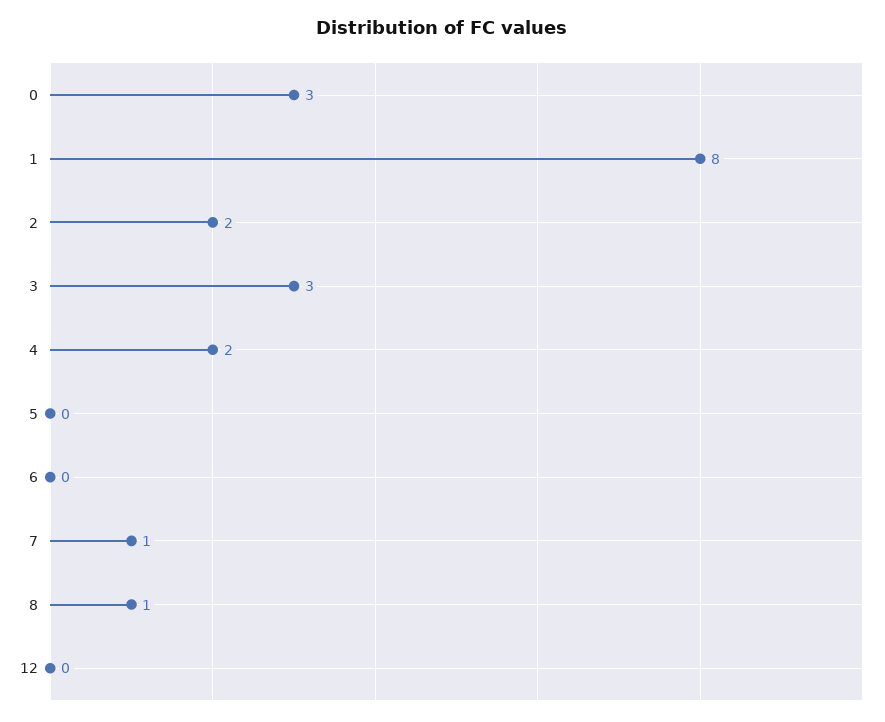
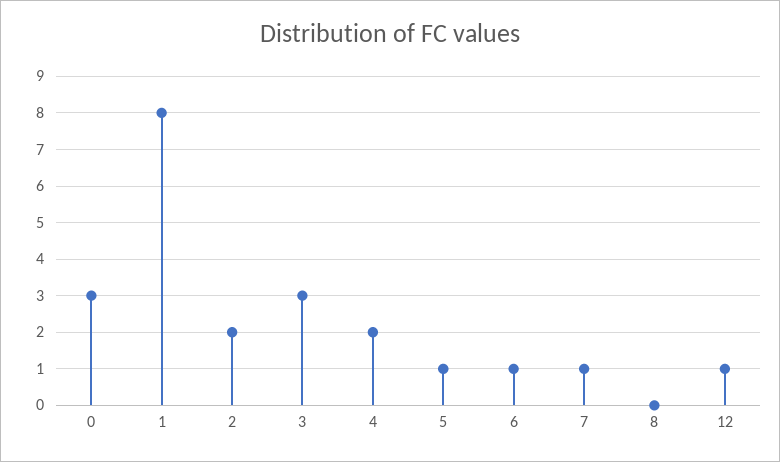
5: 0 -> 1
6: 0 -> 1
8: 1 -> 0
12: 0 -> 1

